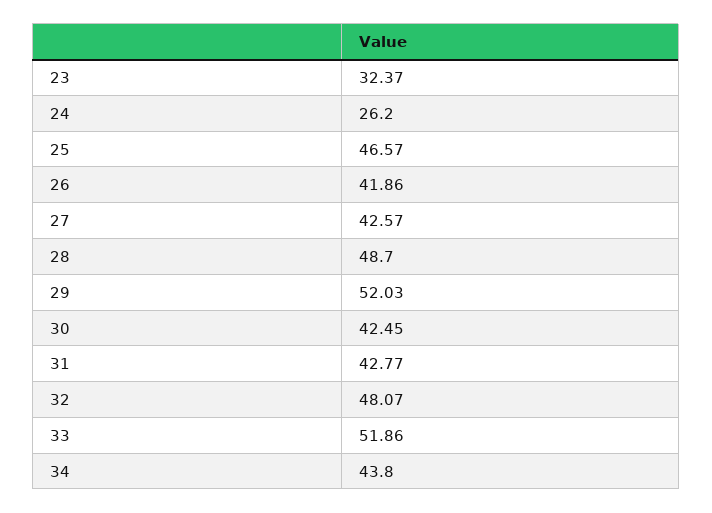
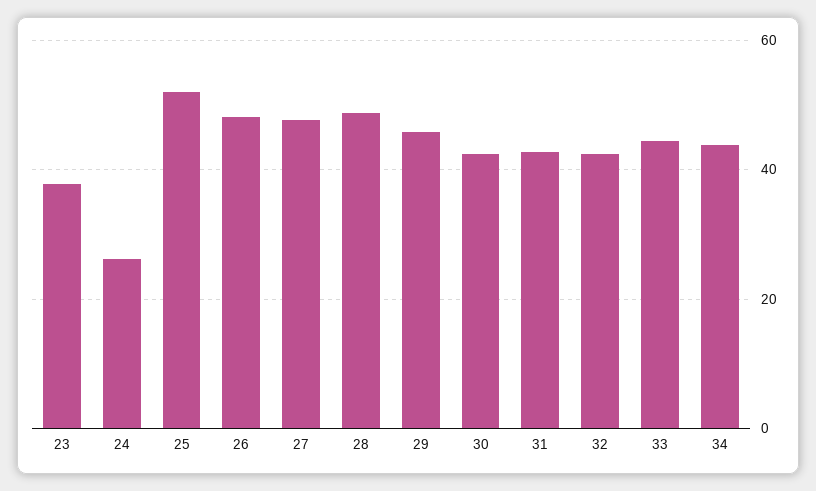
23: 32.37 -> 38
25: 46.57 -> 52
26: 41.86 -> 48
27: 42.57 -> 48
29: 52.03 -> 46
32: 48.07 -> 42
33: 51.86 -> 44

